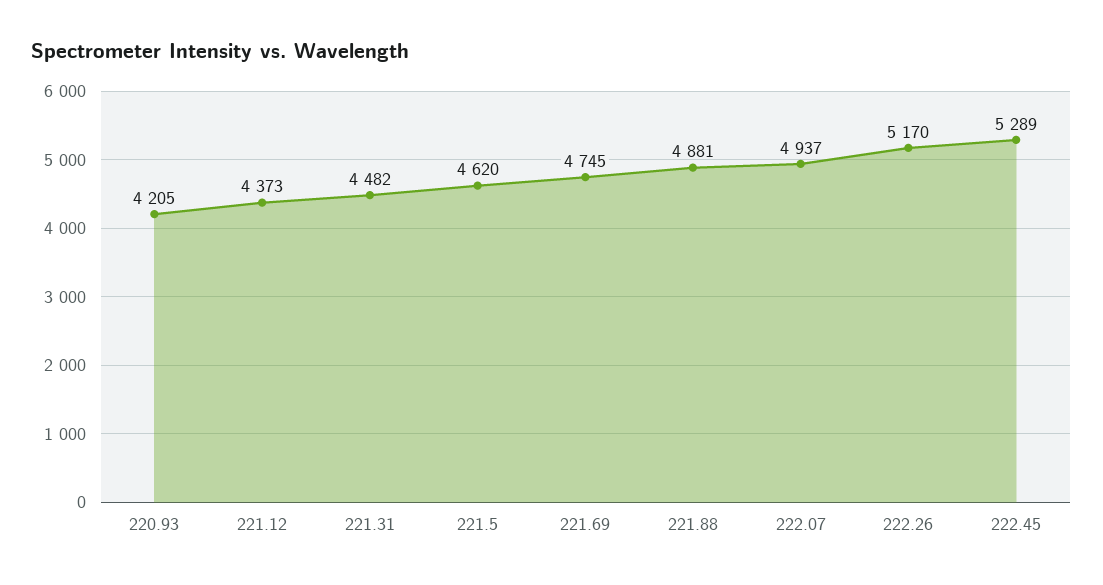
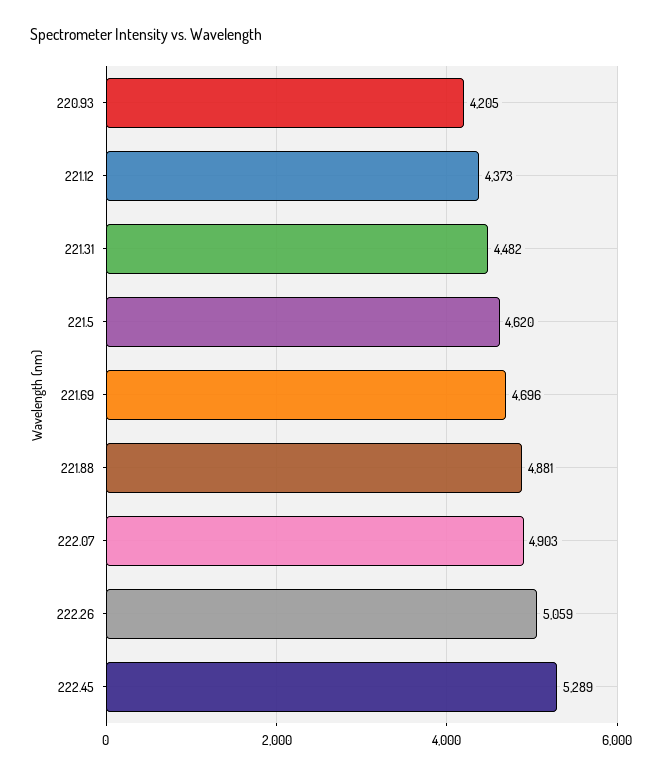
221.69: 4745 -> 4696
222.07: 4937 -> 4903
222.26: 5170 -> 5059

